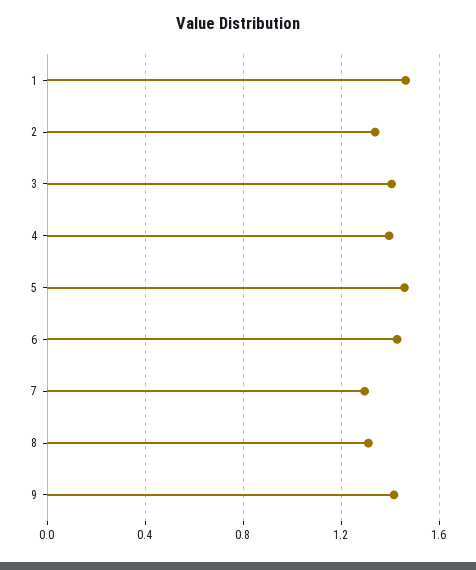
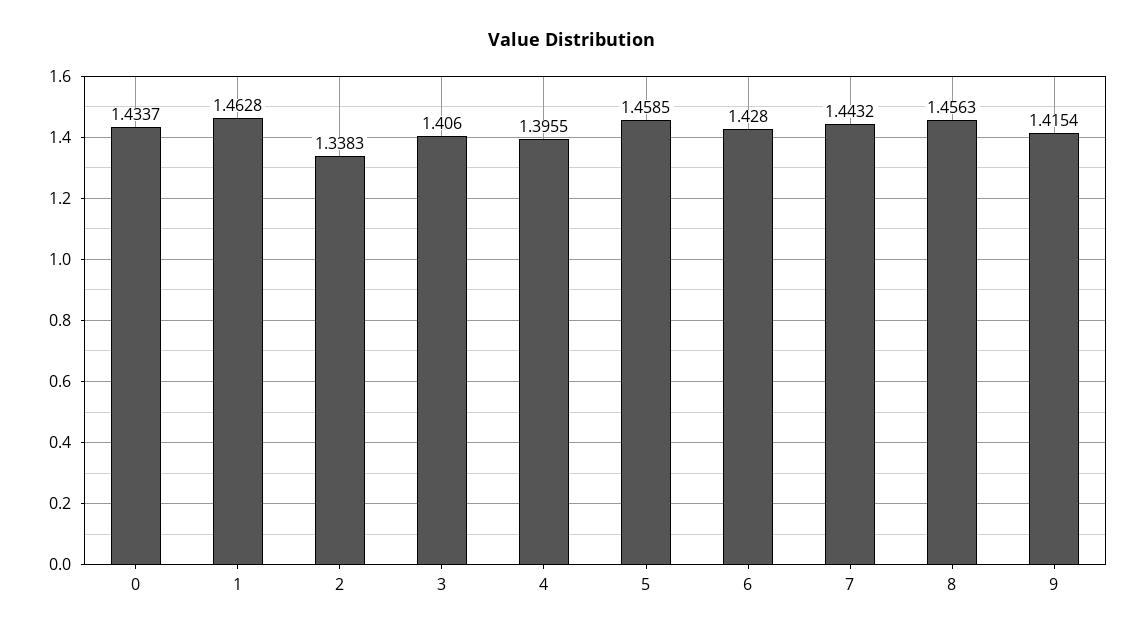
7: 1.3 -> 1.4432
8: 1.3 -> 1.4563
0: none -> 1.4337

